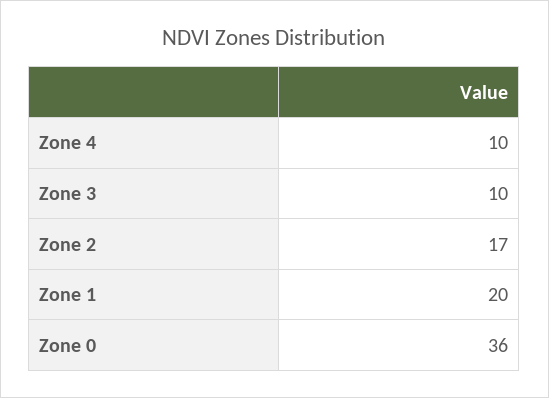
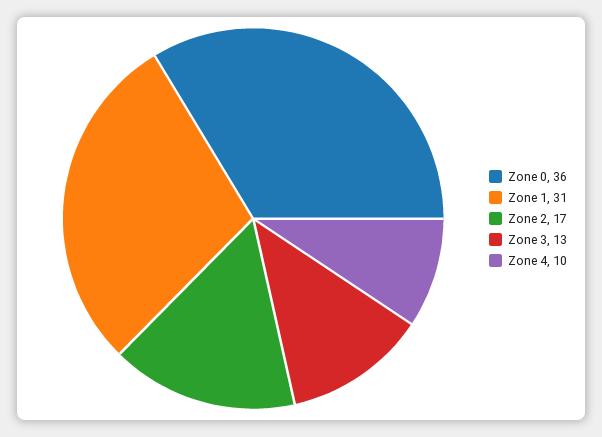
Zone 3: 10 -> 13
Zone 1: 20 -> 31

